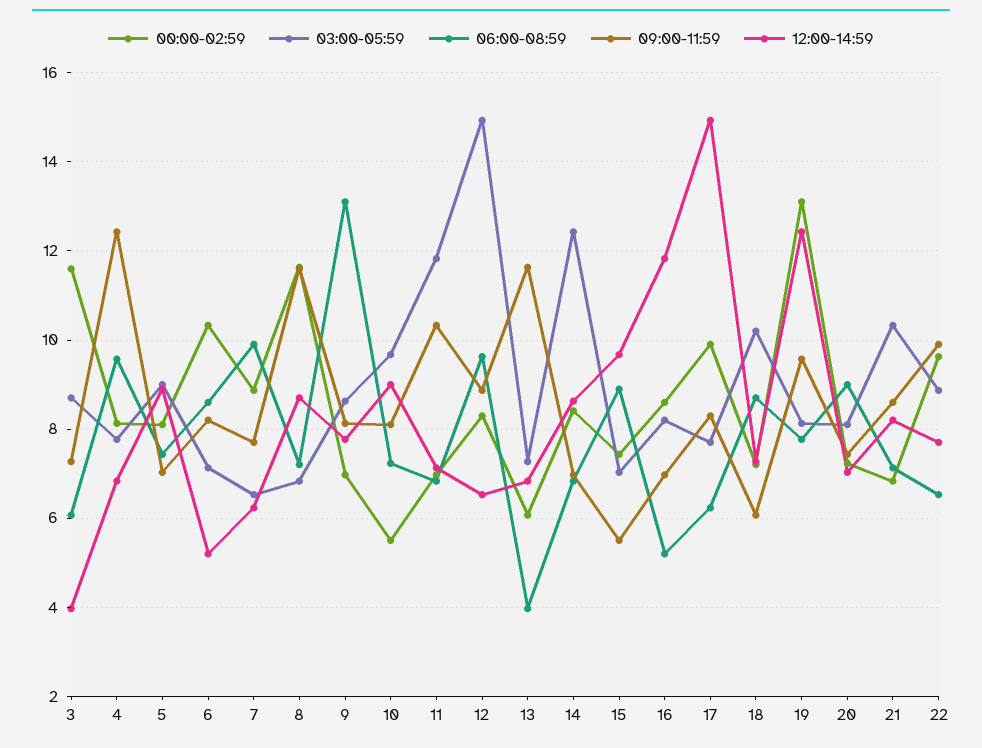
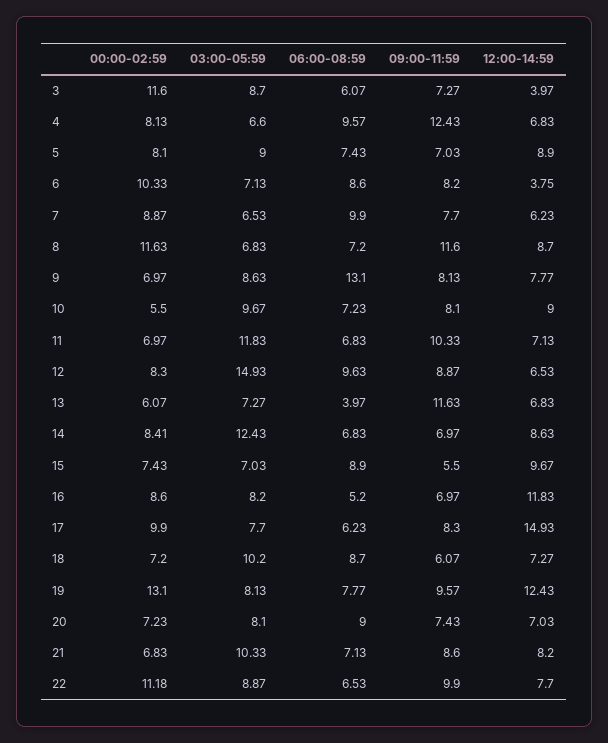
03:00-05:59, 4: 7.8 -> 6.6
12:00-14:59, 6: 5.2 -> 3.75
00:00-02:59, 22: 9.6 -> 11.18

